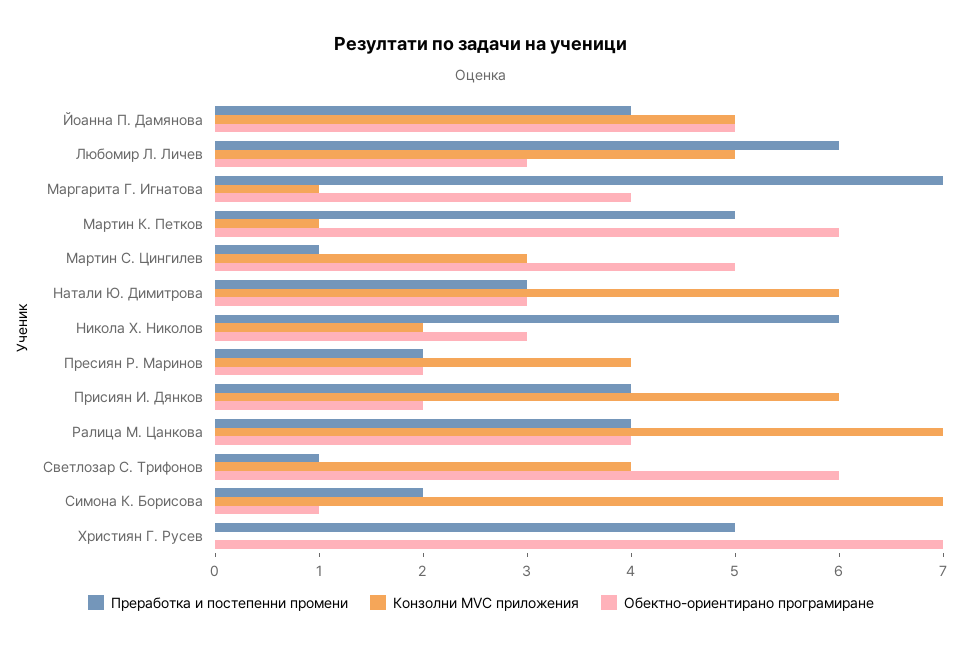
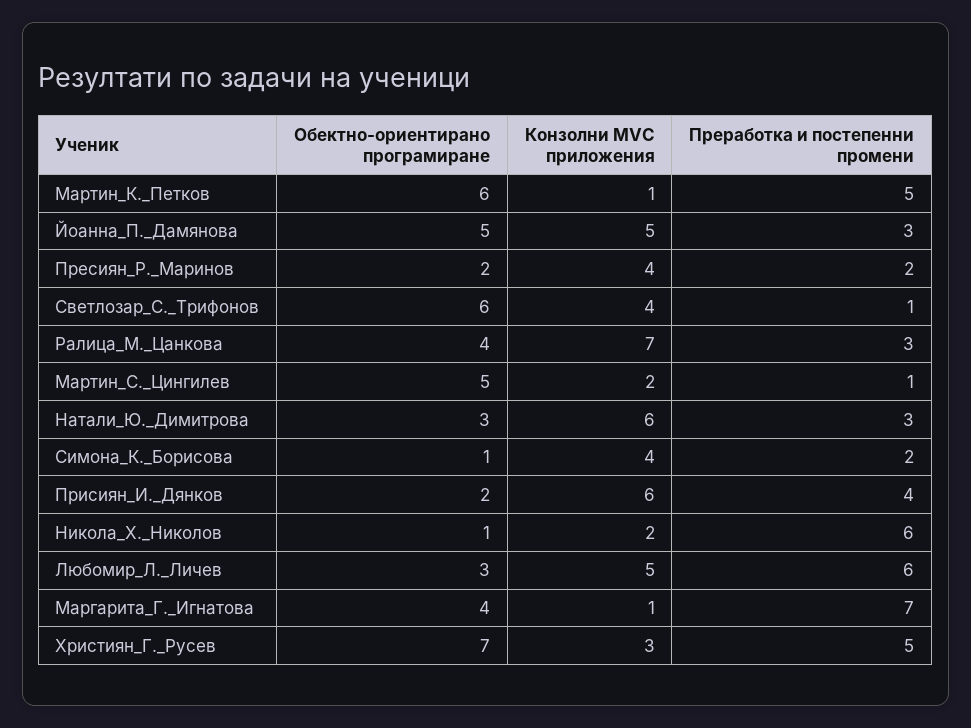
Преработка и постепенни промени, Йоанна П. Дамянова: 4 -> 3
Конзолни MVC приложения, Мартин С. Цингилев: 3 -> 2
Обектно-ориентирано програмиране, Никола Х. Николов: 3 -> 1
Преработка и постепенни промени, Ралица М. Цанкова: 4 -> 3
Конзолни MVC приложения, Симона К. Борисова: 7 -> 4
Конзолни MVC приложения, Християн Г. Русев: 0 -> 3

